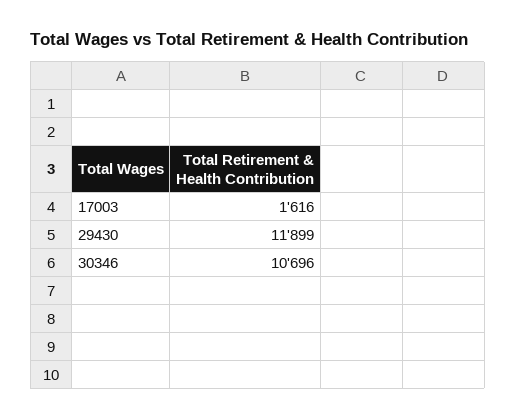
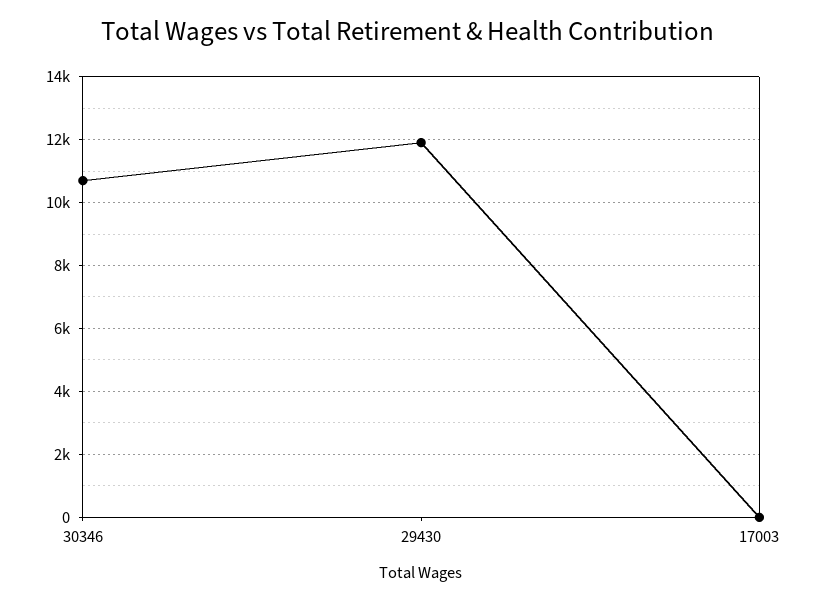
17003: 1616 -> 0

